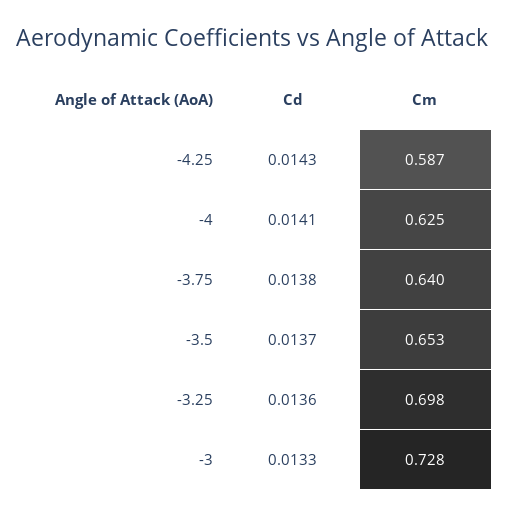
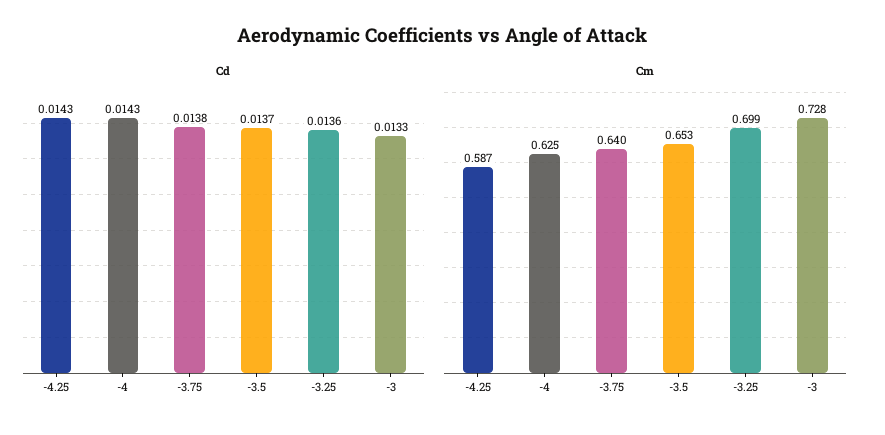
Cd, -4: 0.0141 -> 0.0143
Cm, -3.25: 0.698 -> 0.699

